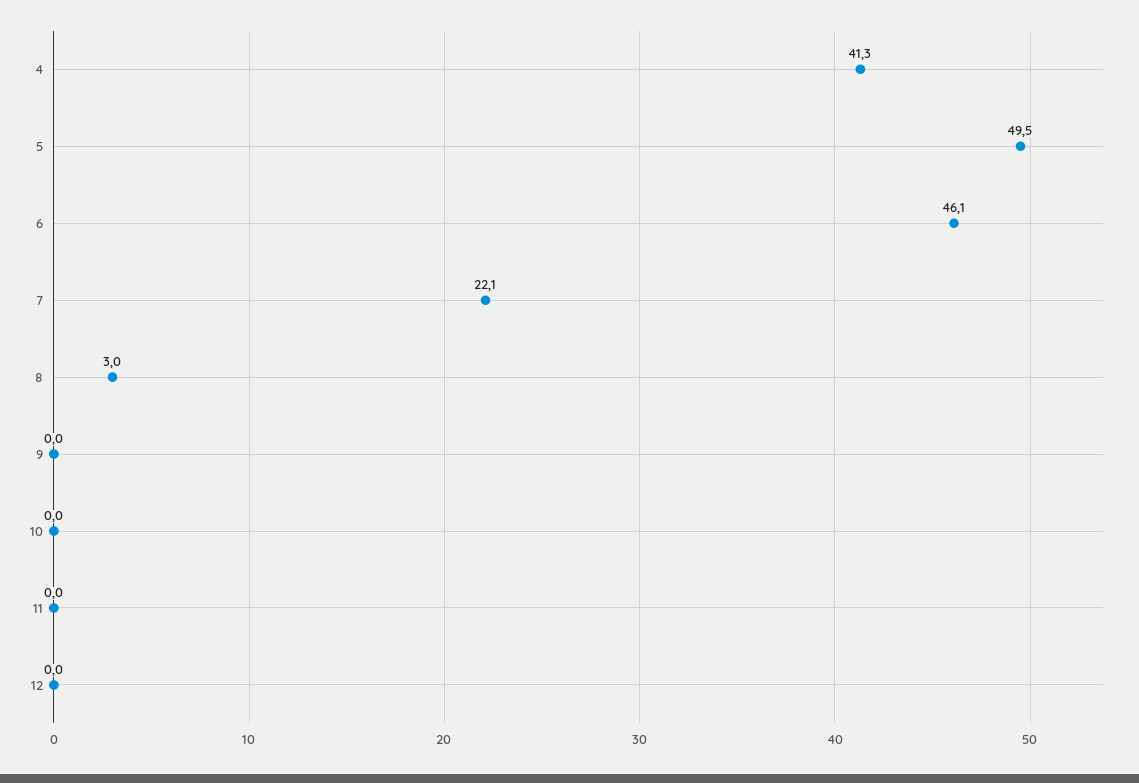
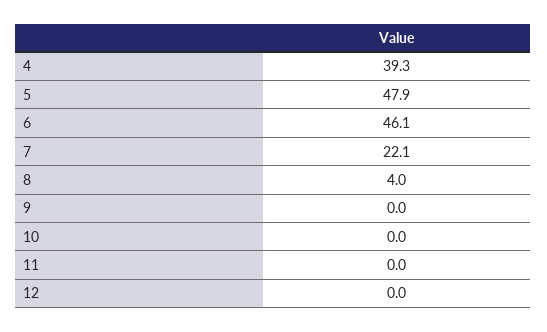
4: 41.3 -> 39.3
5: 49.5 -> 47.9
8: 3 -> 4

